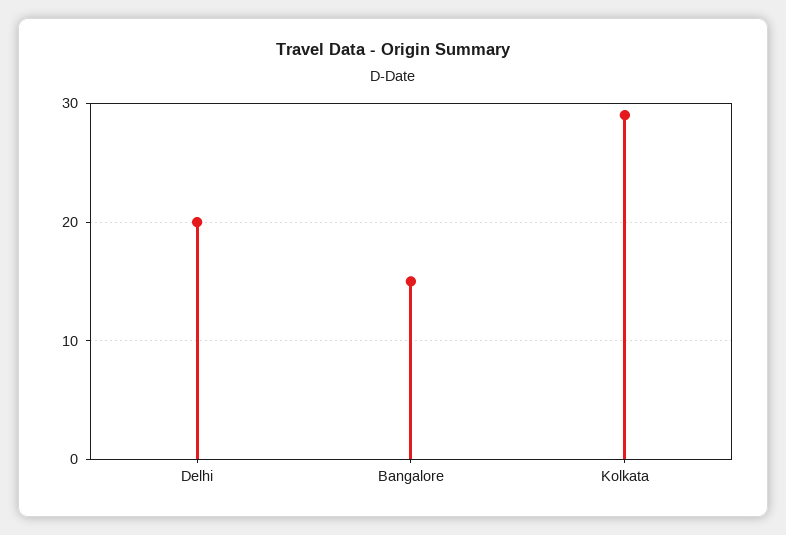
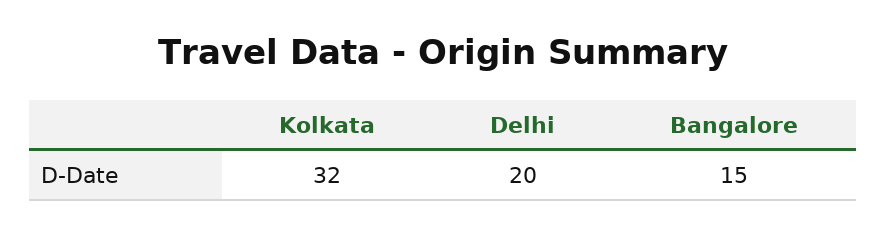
Kolkata: 29 -> 32

